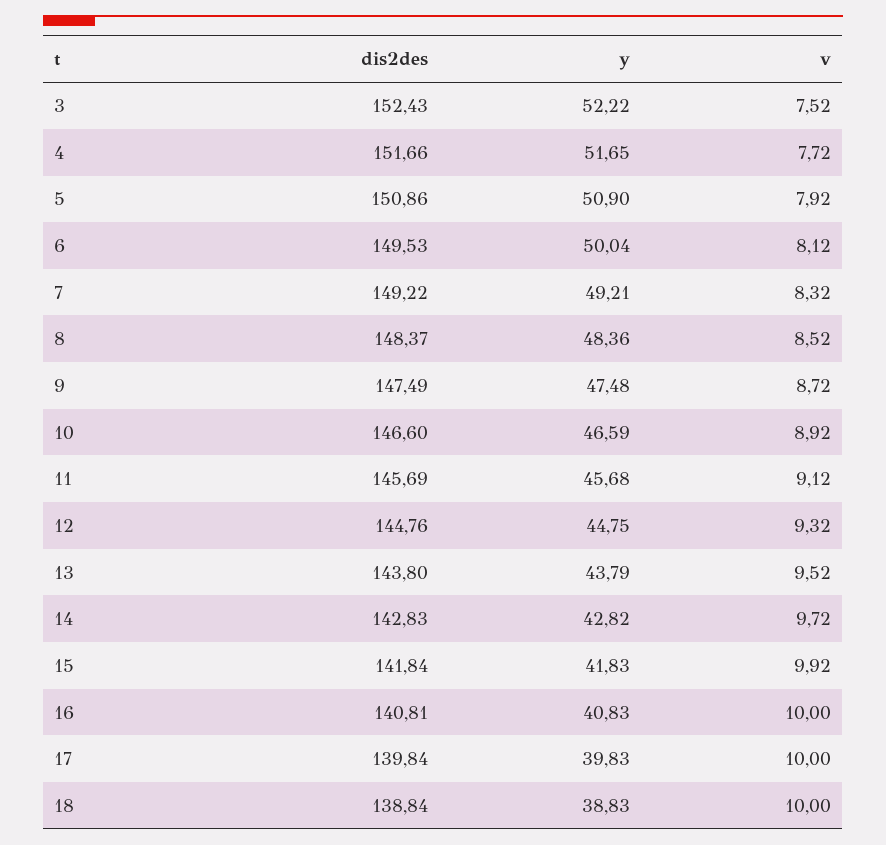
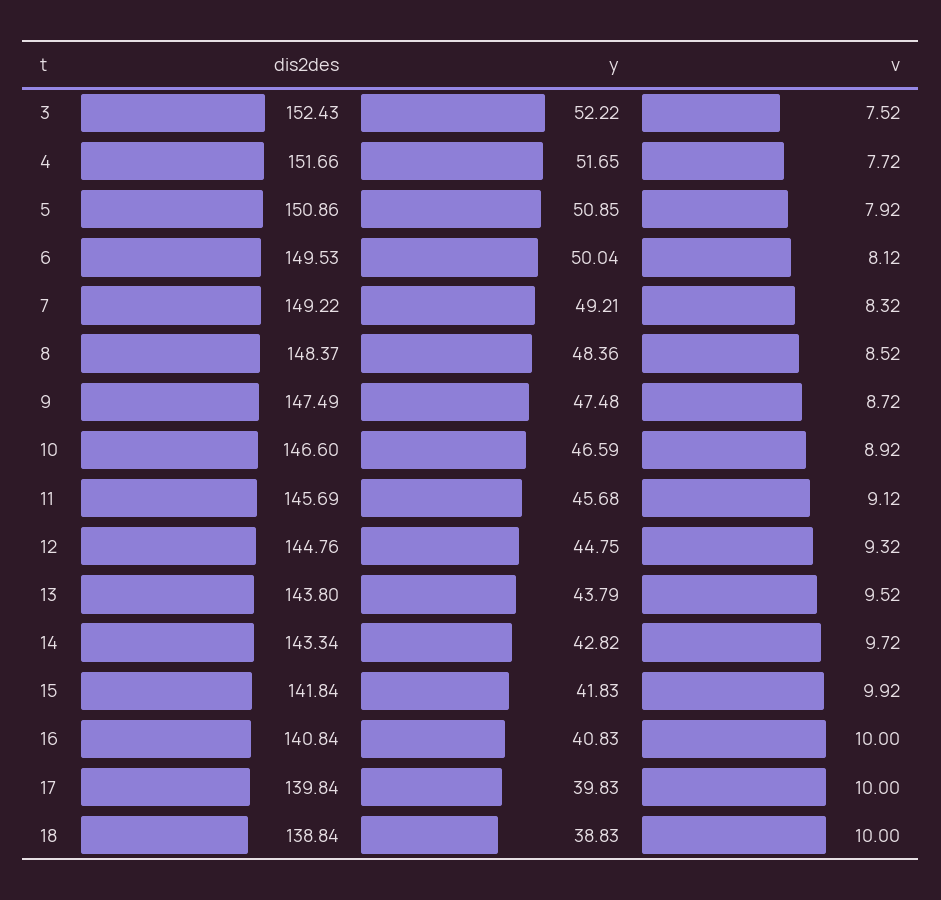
y, 5: 50.9 -> 50.85
dis2des, 14: 142.83 -> 143.34
dis2des, 16: 140.81 -> 140.84

